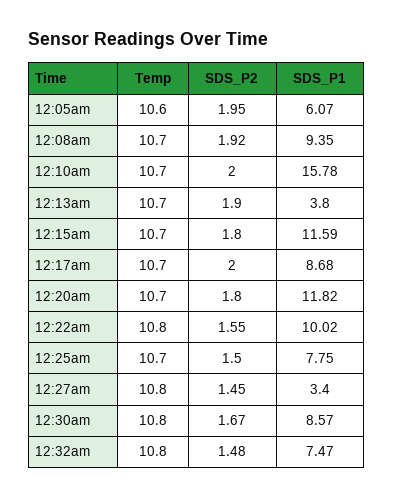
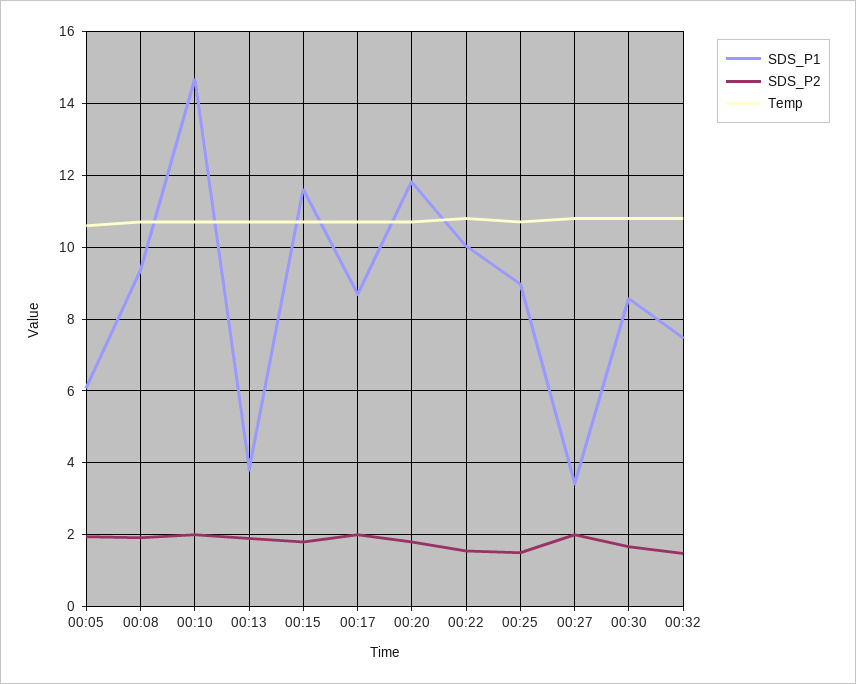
SDS_P1, 12:10am: 15.78 -> 14.6
SDS_P1, 12:25am: 7.75 -> 9
SDS_P2, 12:27am: 1.45 -> 2

